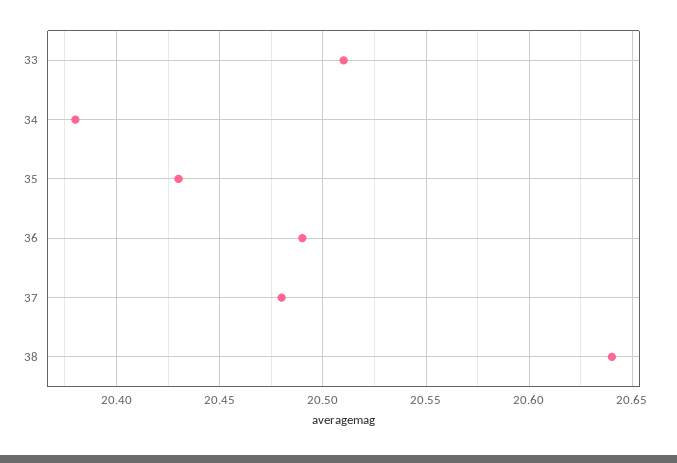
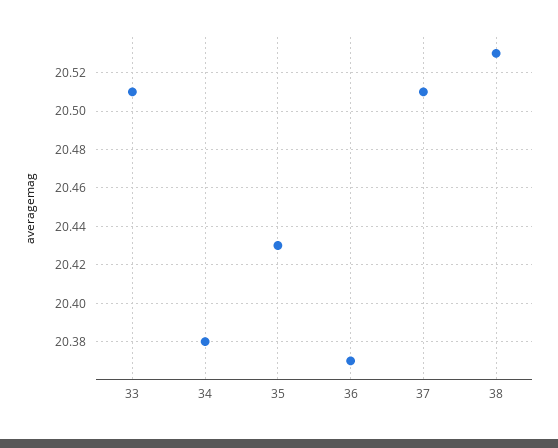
36: 20.49 -> 20.37
37: 20.48 -> 20.51
38: 20.64 -> 20.53

